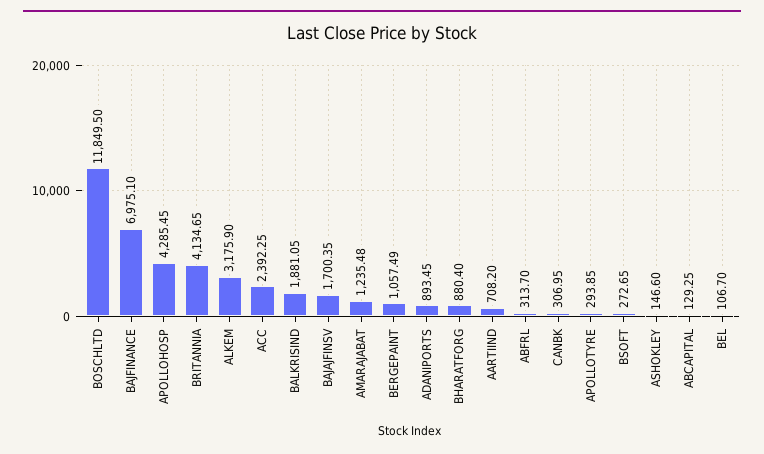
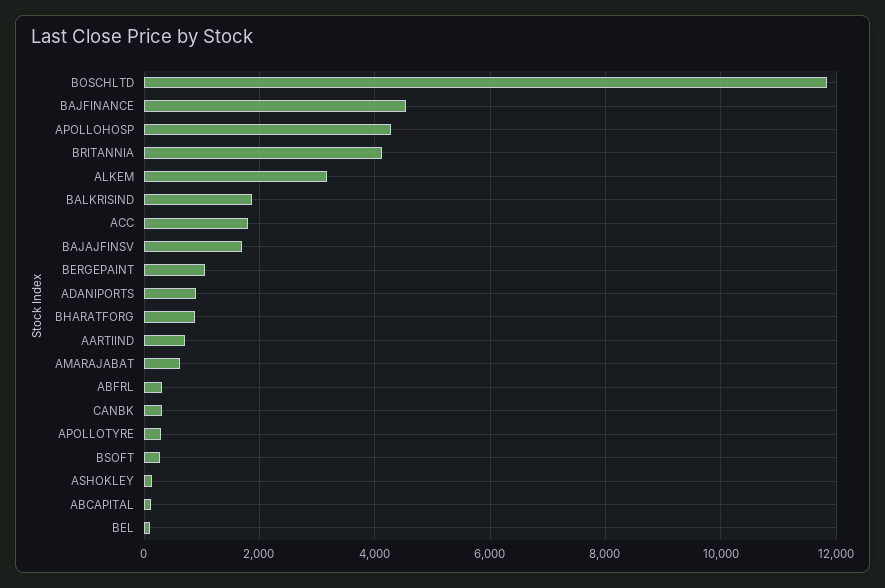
BAJFINANCE: 6975.1 -> 4600
ACC: 2392.25 -> 1800
AMARAJABAT: 1235.48 -> 600

